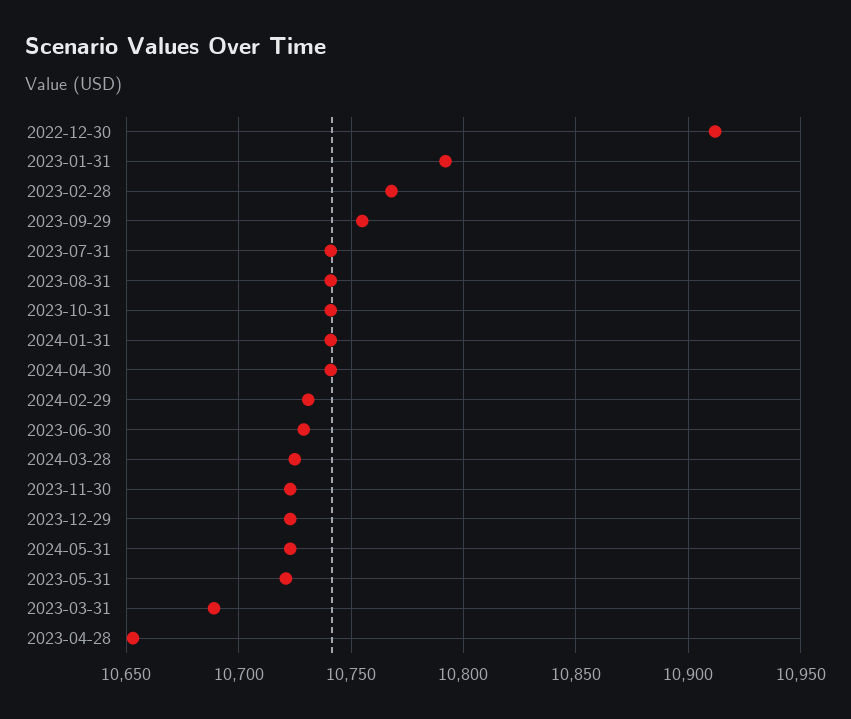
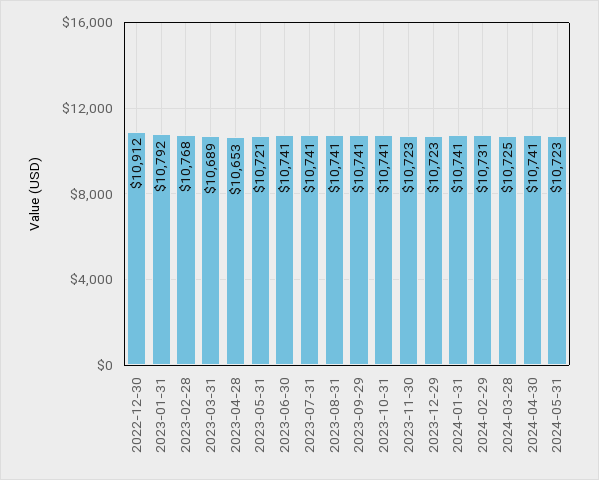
2023-09-29: 10755 -> 10741
2023-06-30: 10730 -> 10741

